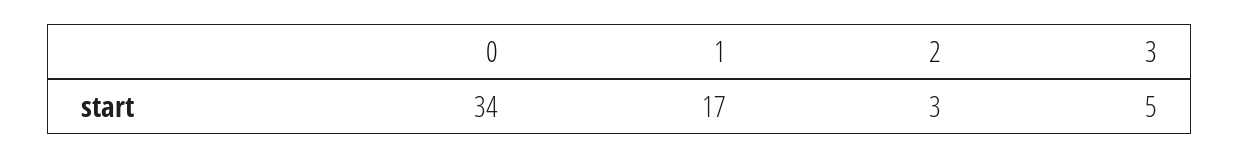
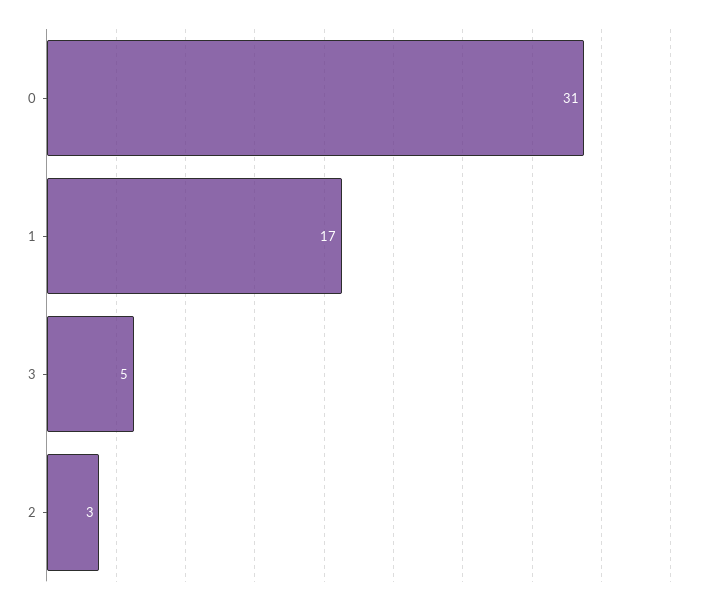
0: 34 -> 31

